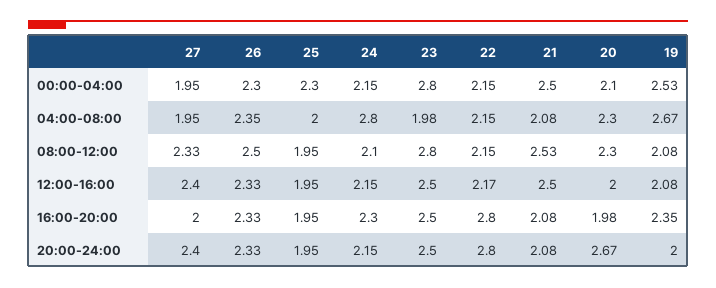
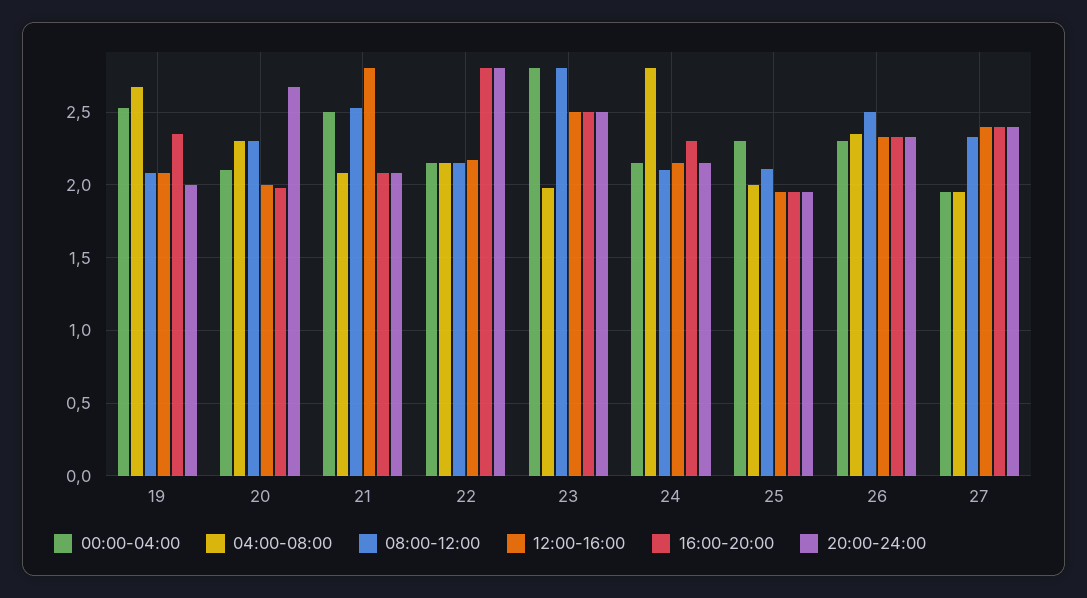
08:00-12:00, 25: 1.95 -> 2.1
12:00-16:00, 21: 2.5 -> 2.8
16:00-20:00, 27: 2 -> 2.4

